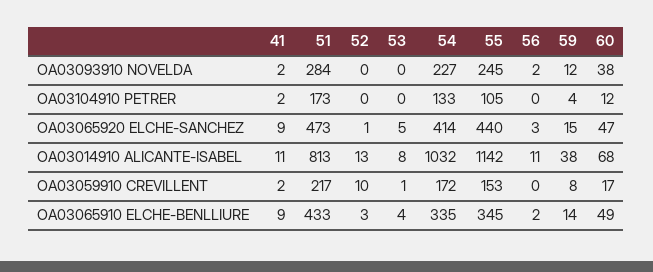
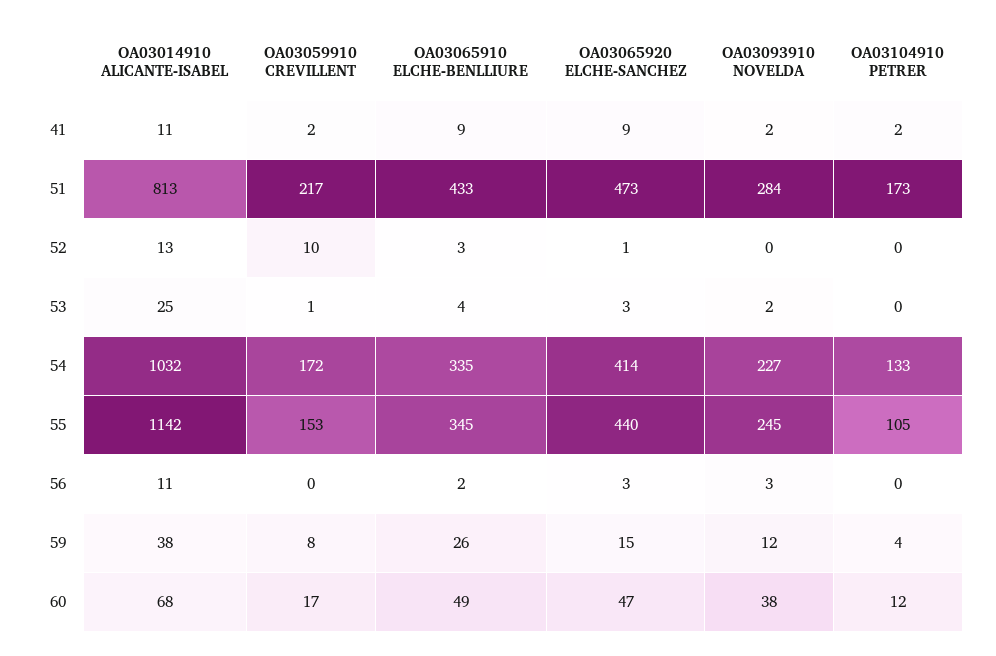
53, OA03093910 NOVELDA: 0 -> 2
56, OA03093910 NOVELDA: 2 -> 3
53, OA03065920 ELCHE-SANCHEZ: 5 -> 3
53, OA03014910 ALICANTE-ISABEL: 8 -> 25
59, OA03065910 ELCHE-BENLLIURE: 14 -> 26

